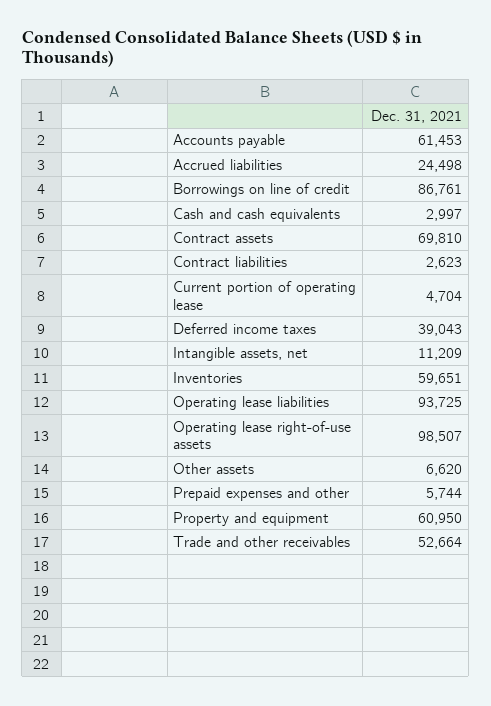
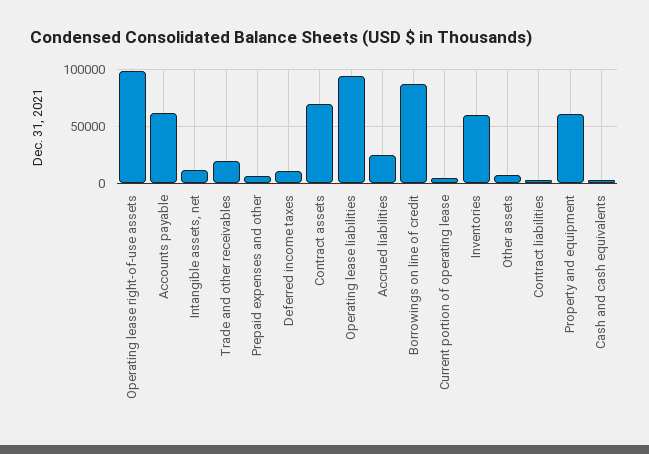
Deferred income taxes: 39043 -> 10000
Trade and other receivables: 52664 -> 20000

